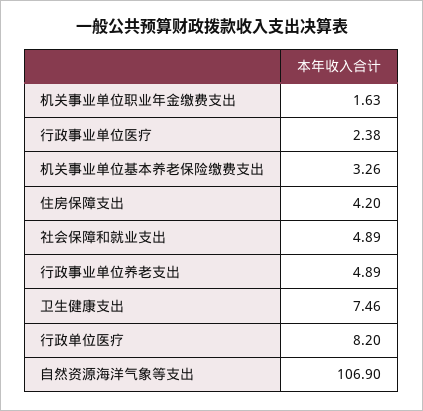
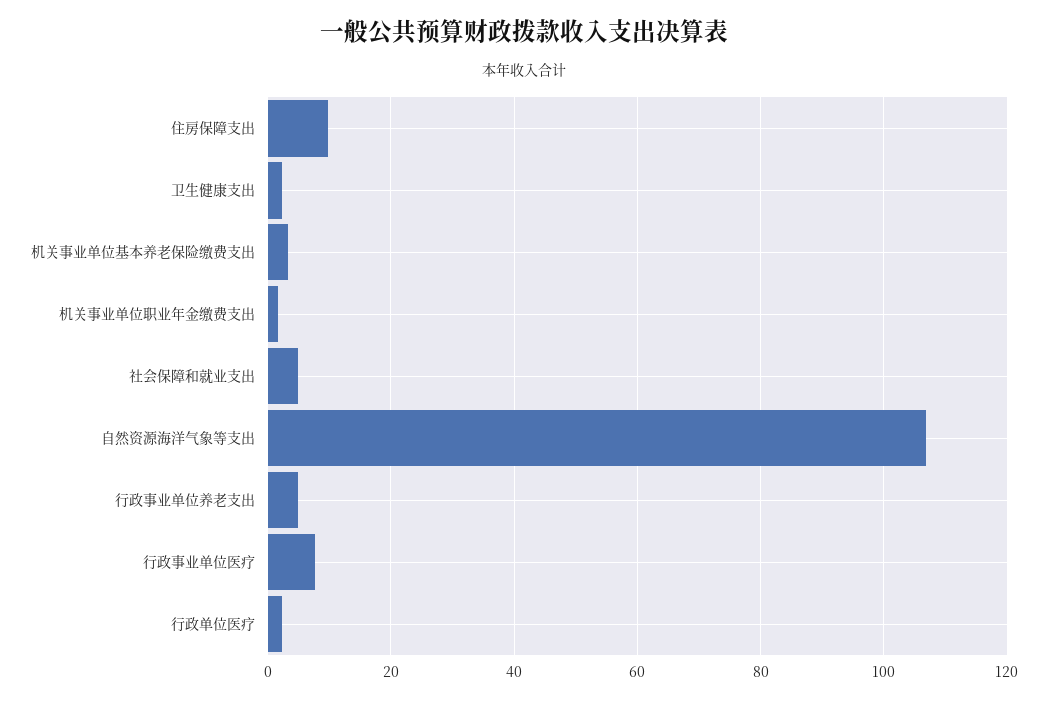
行政事业单位医疗: 2.38 -> 8
住房保障支出: 4.2 -> 10
卫生健康支出: 7.46 -> 2
行政单位医疗: 8.2 -> 2

